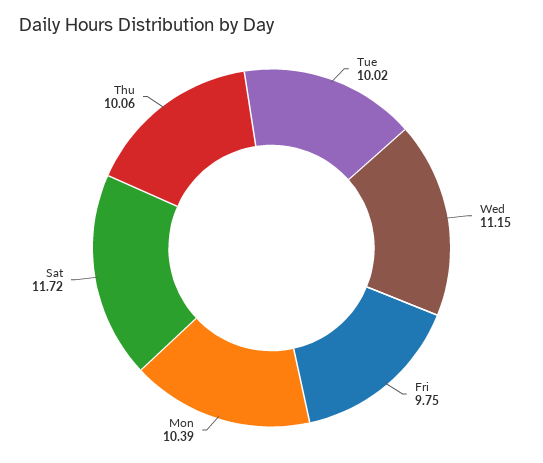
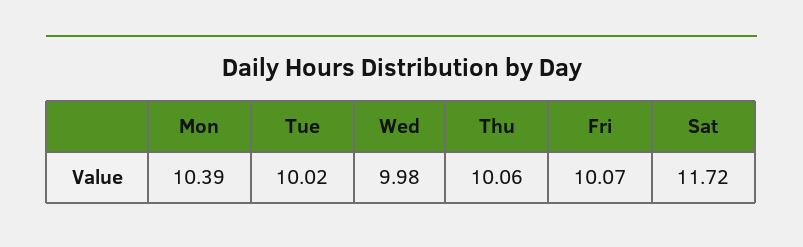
Wed: 11.15 -> 9.98
Fri: 9.75 -> 10.07

